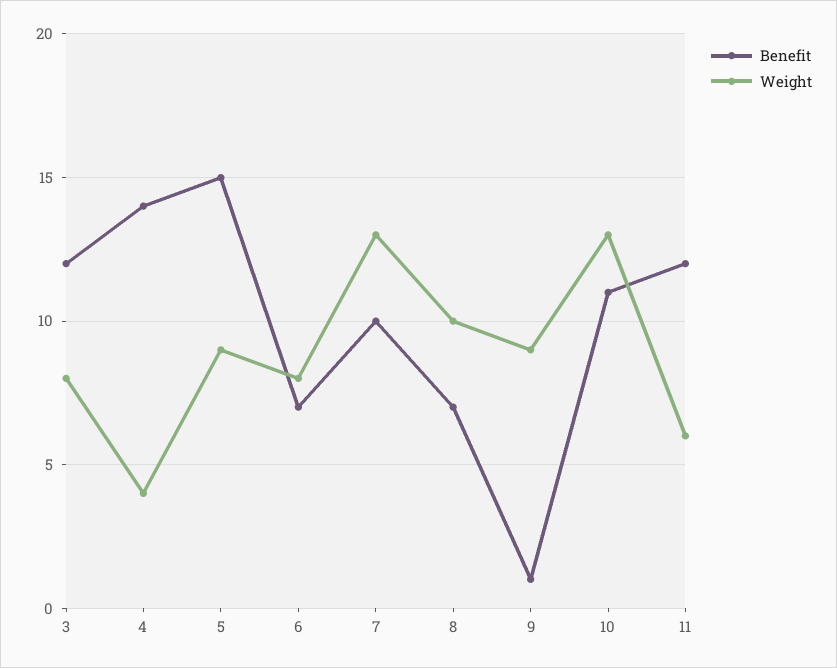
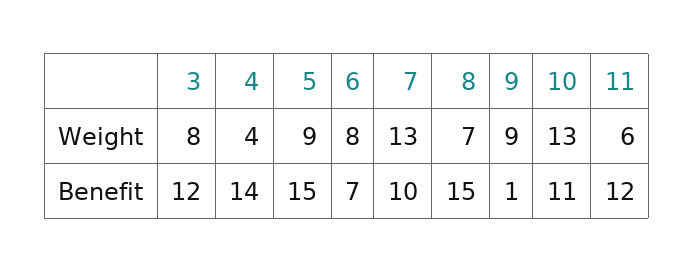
Benefit, 8: 7 -> 15
Weight, 8: 10 -> 7

